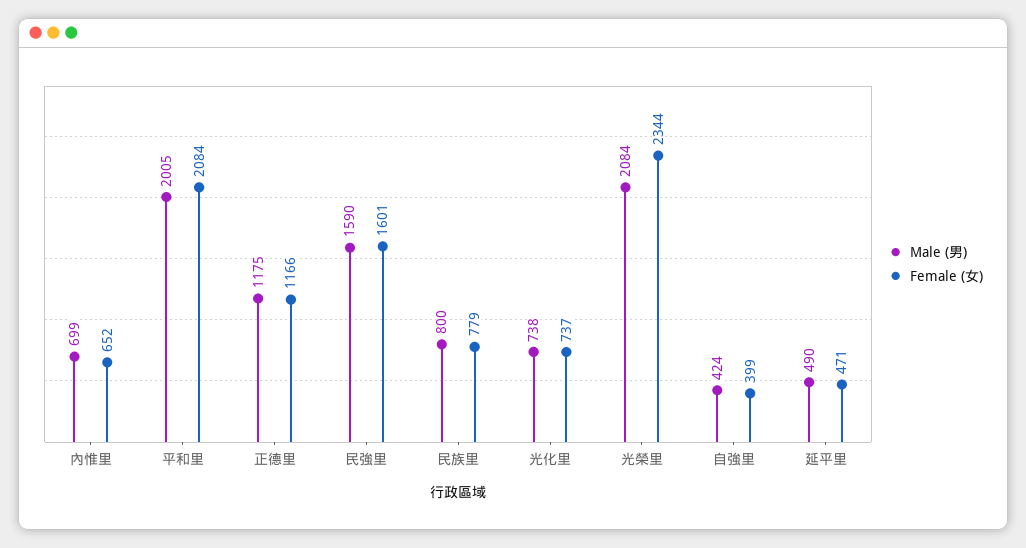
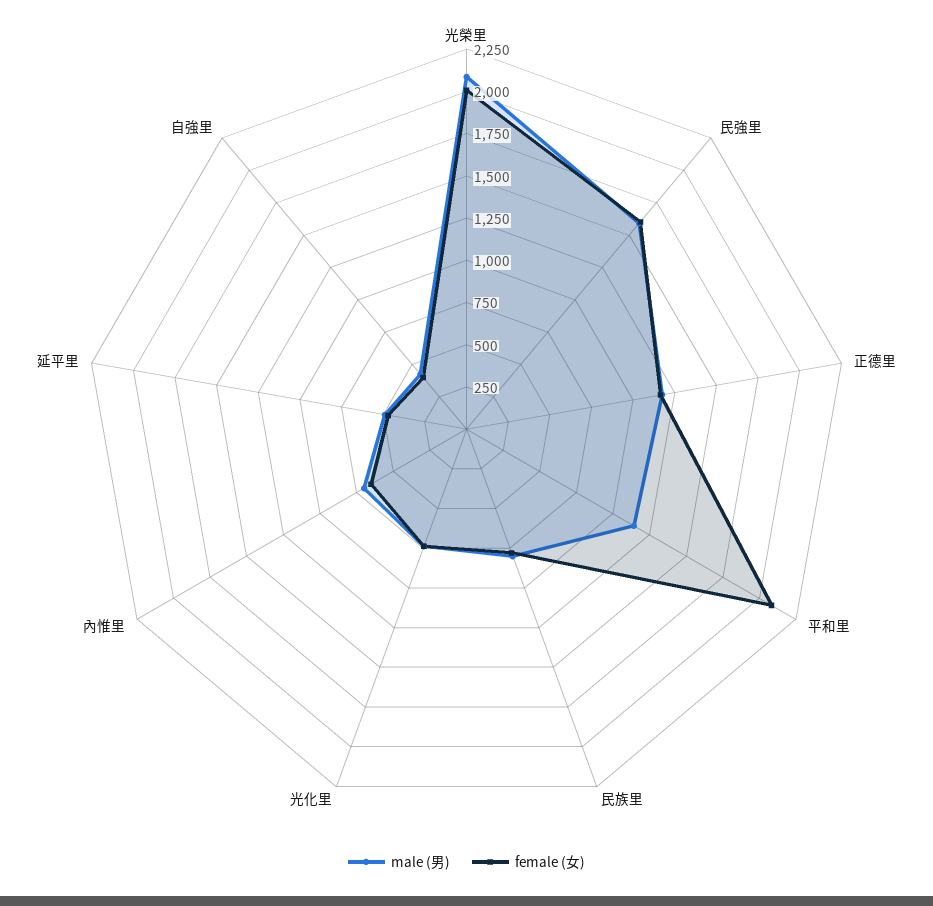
Male (男), 平和里: 2005 -> 1150
Female (女), 光榮里: 2344 -> 2000

